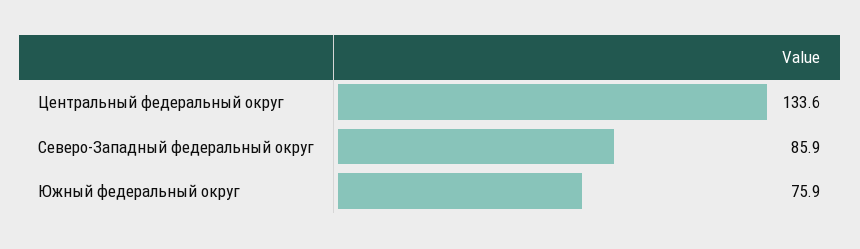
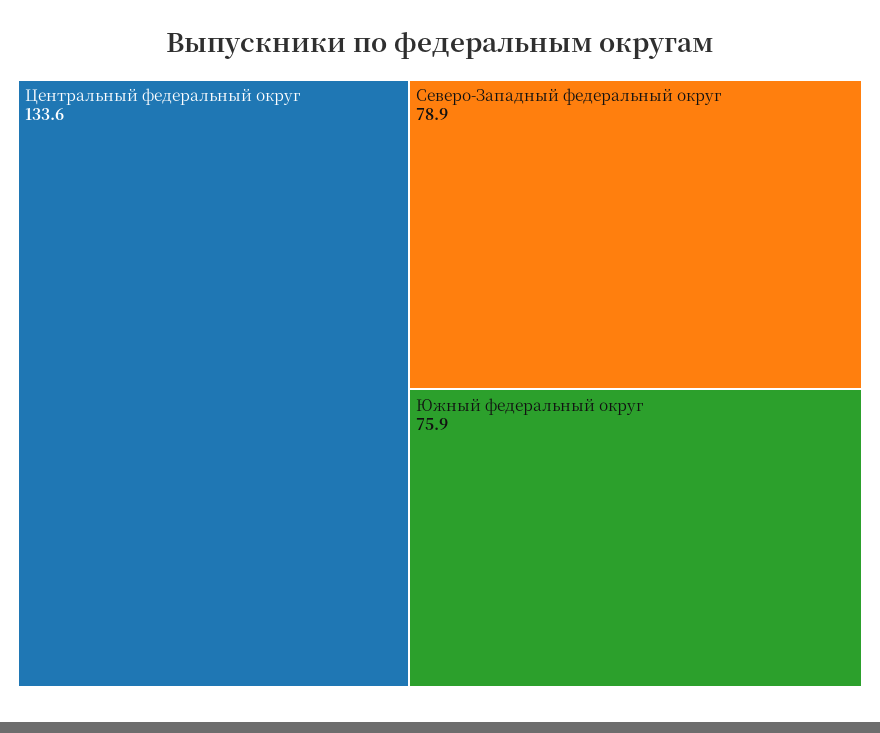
Северо-Западный федеральный округ: 85.9 -> 78.9

